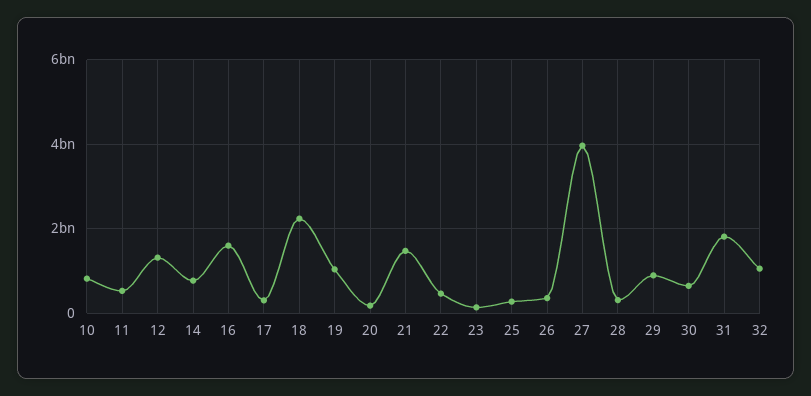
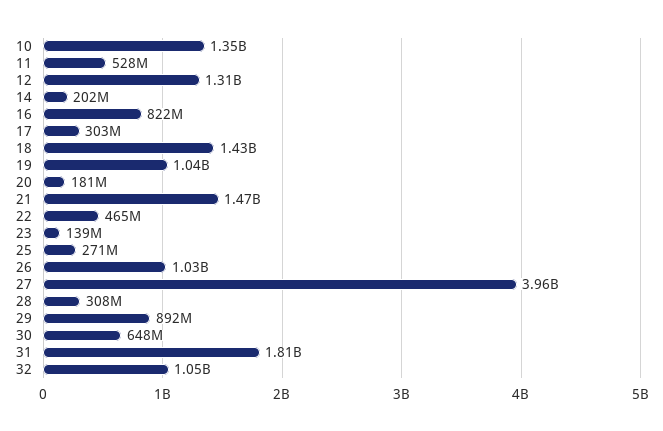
10: 800000000 -> 1350000000
14: 800000000 -> 202000000
16: 1600000000 -> 822000000
18: 2200000000 -> 1430000000
26: 400000000 -> 1030000000

